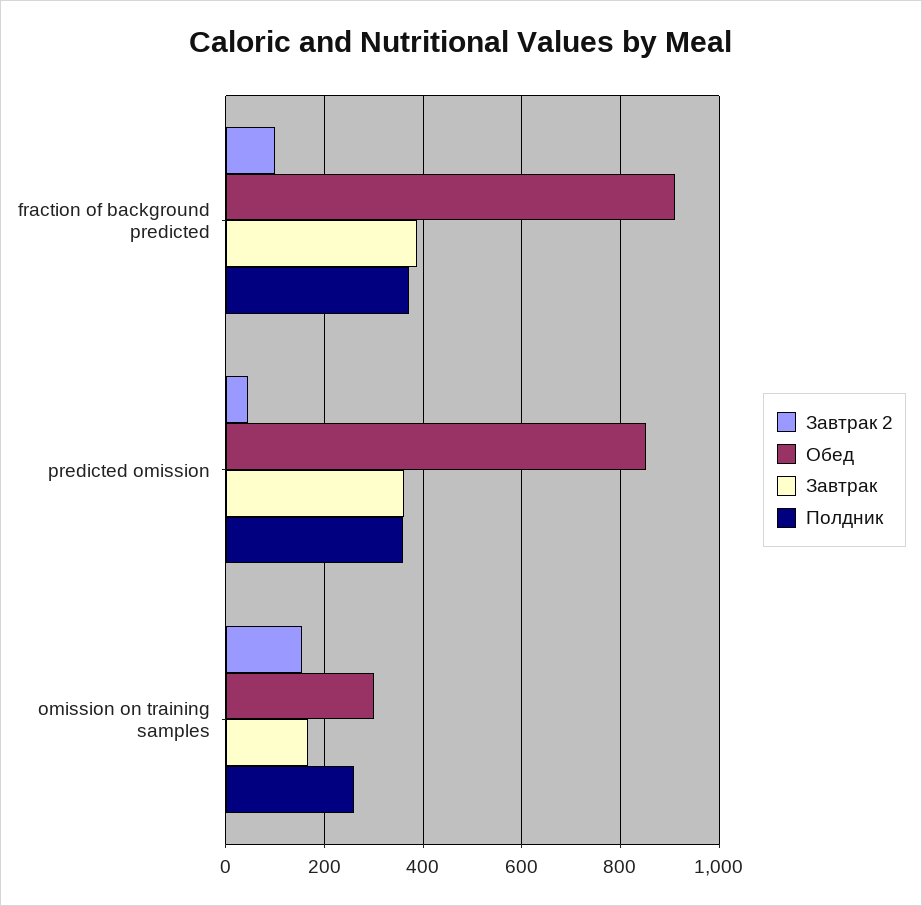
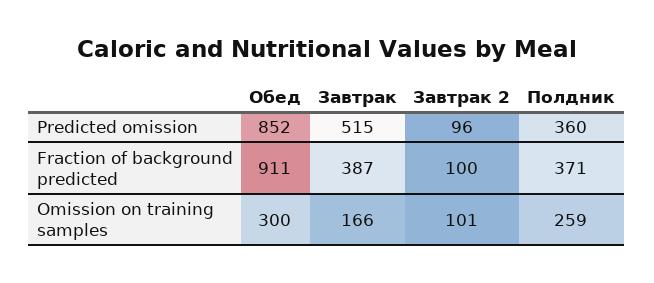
Завтрак 2, predicted omission: 40 -> 96
Завтрак, predicted omission: 360 -> 515
Завтрак 2, omission on training samples: 160 -> 101

